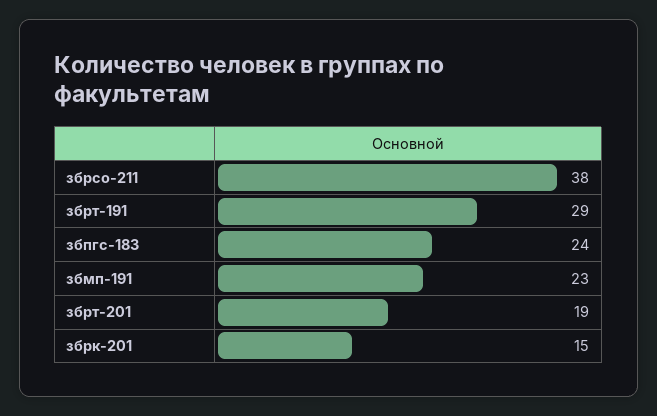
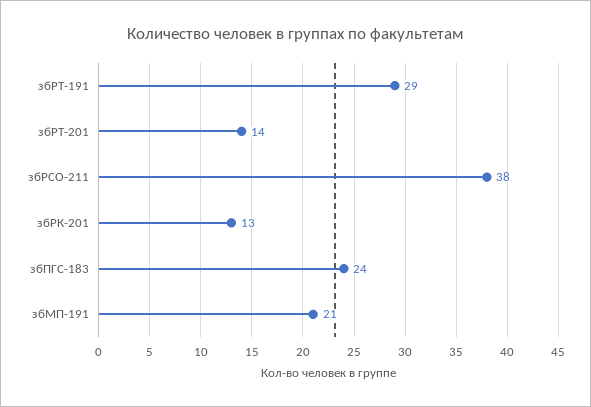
збмп-191: 23 -> 21
збрт-201: 19 -> 14
збрк-201: 15 -> 13

